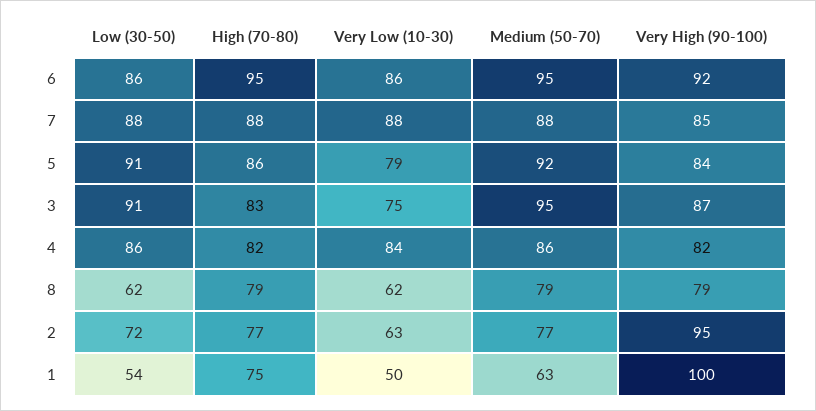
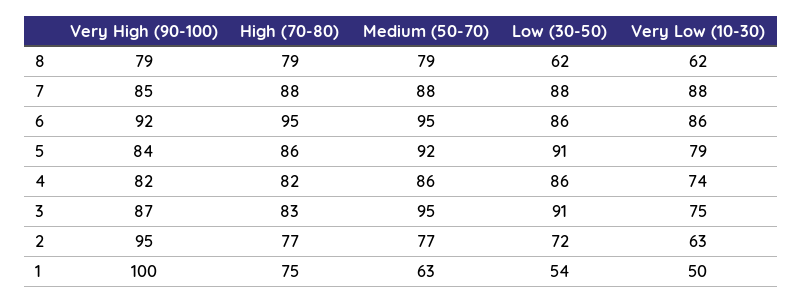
Very Low (10-30), 4: 84 -> 74

